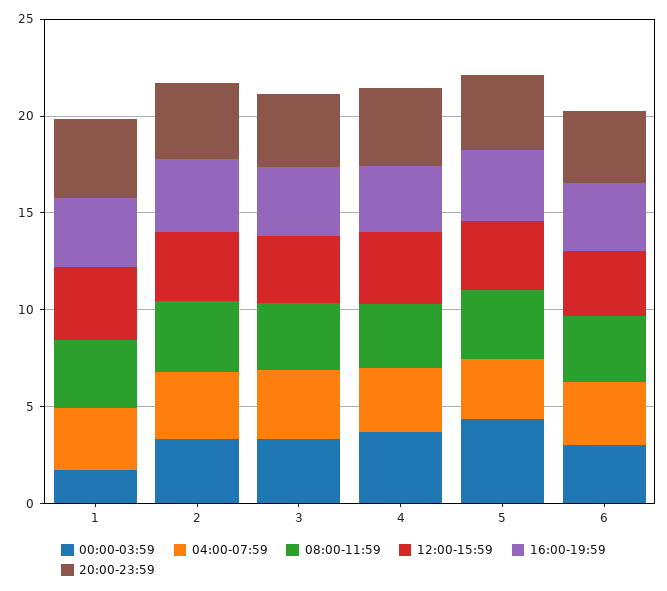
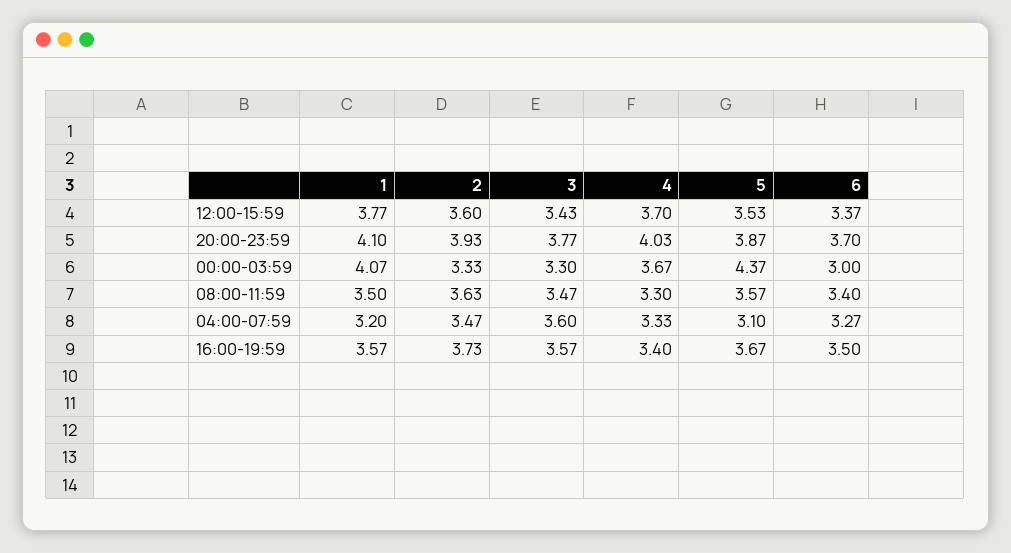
00:00-03:59, 1: 2 -> 4.07

